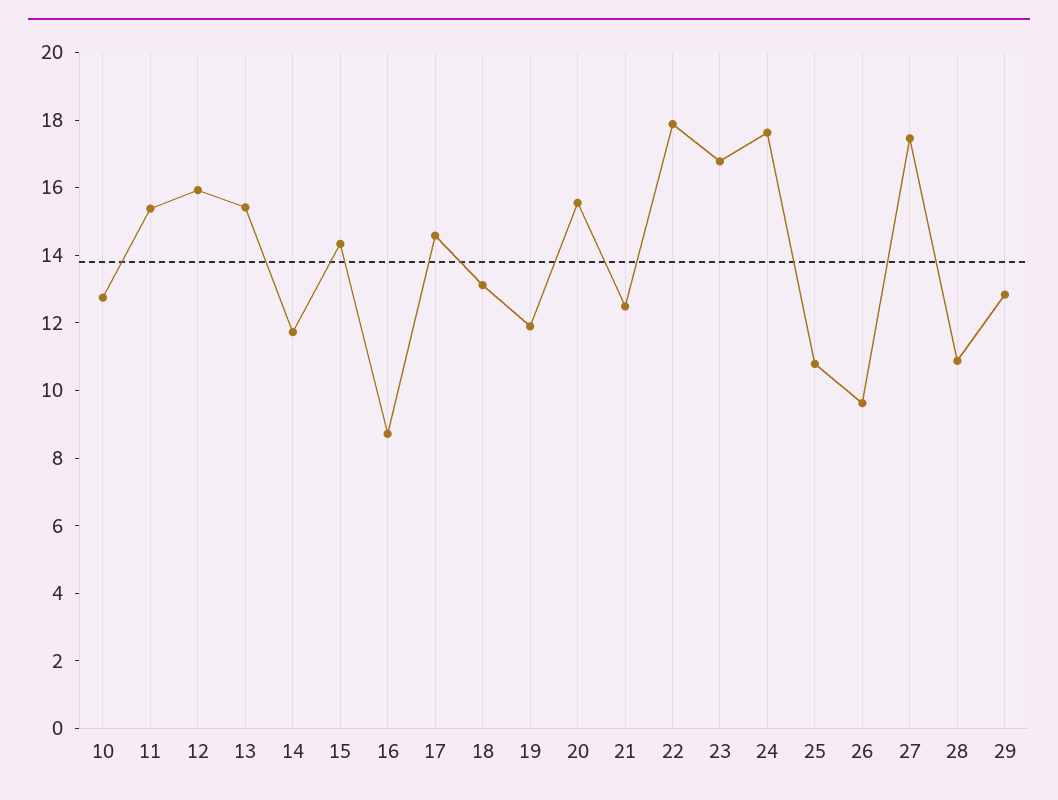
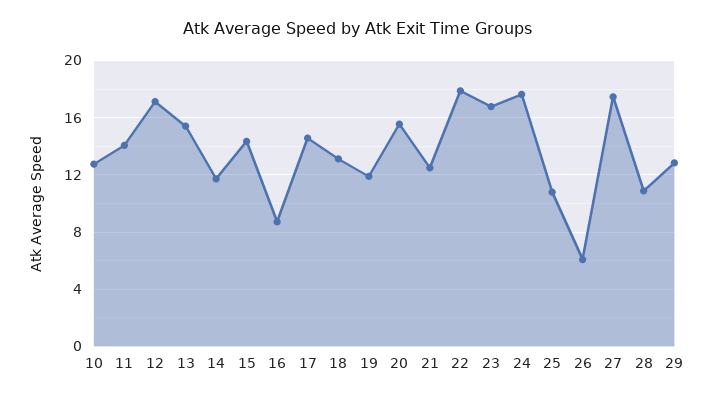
11: 15.5 -> 14
12: 16 -> 17
26: 9.5 -> 6

